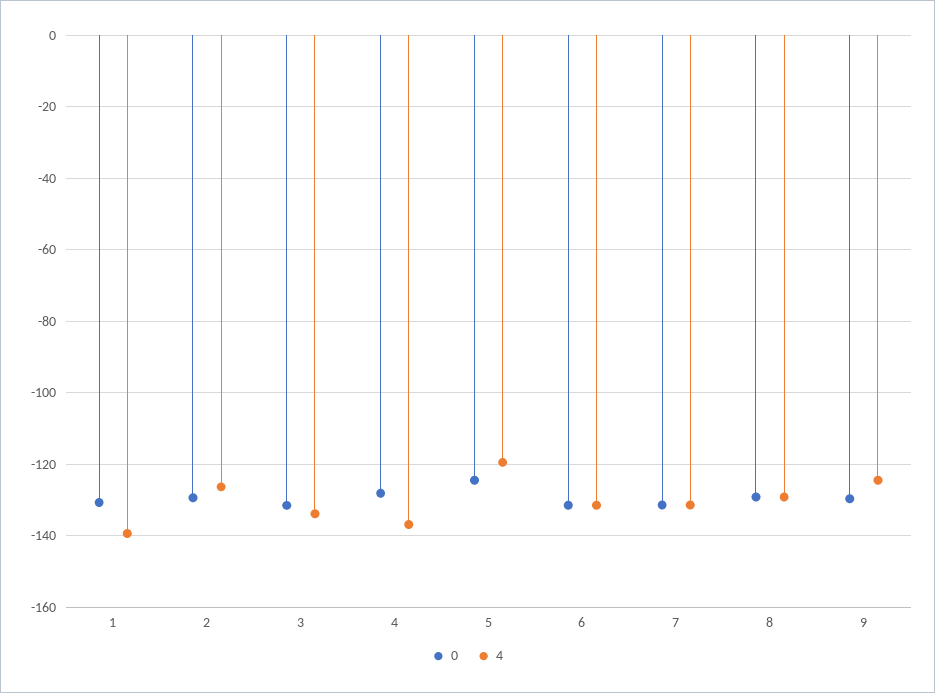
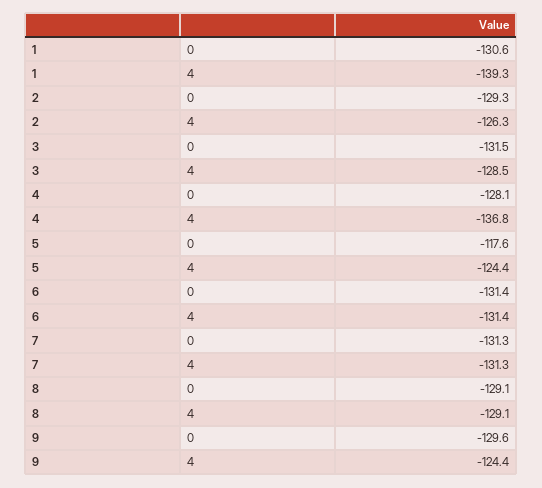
4, 3: -134 -> -128.5
0, 5: -124 -> -117.6
4, 5: -120 -> -124.4

